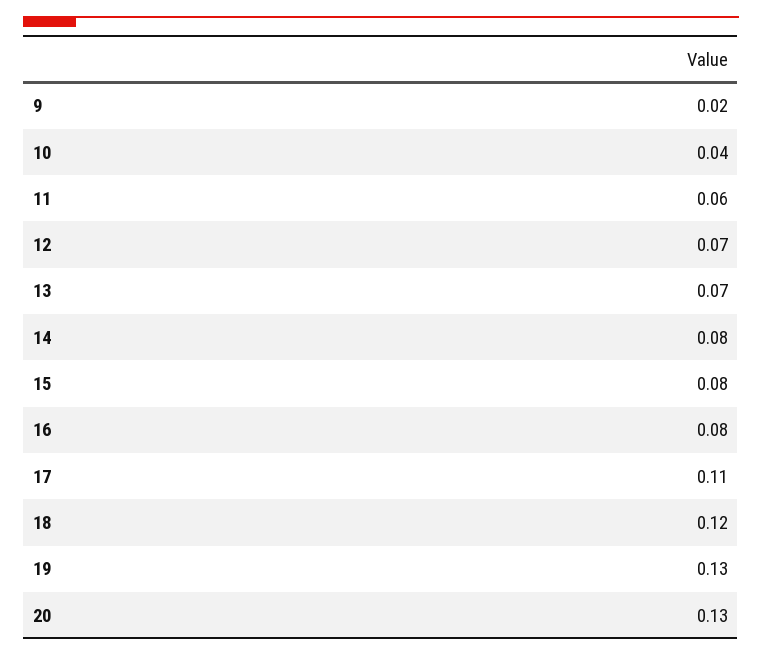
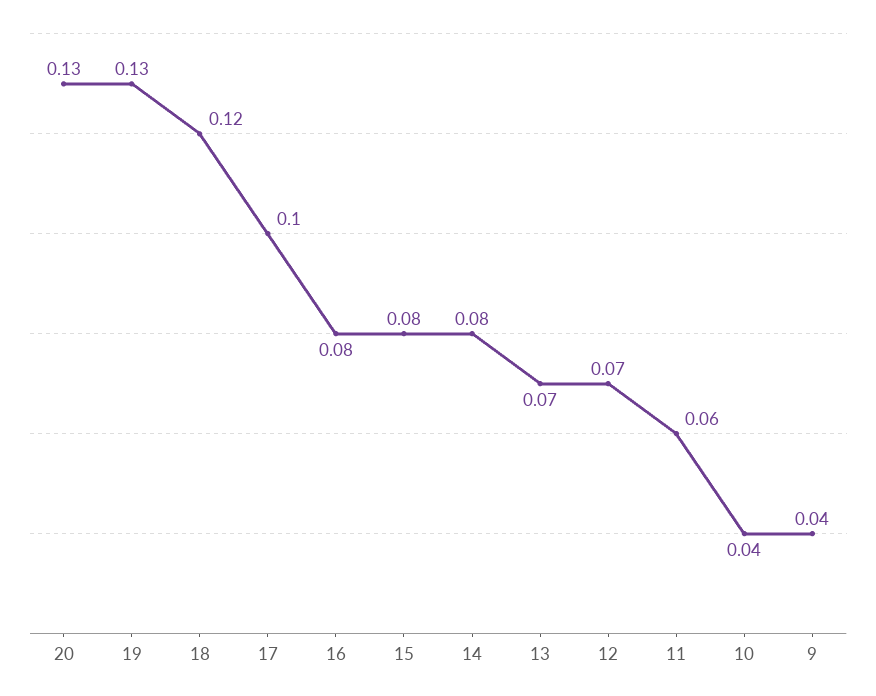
9: 0.02 -> 0.04
17: 0.11 -> 0.1

